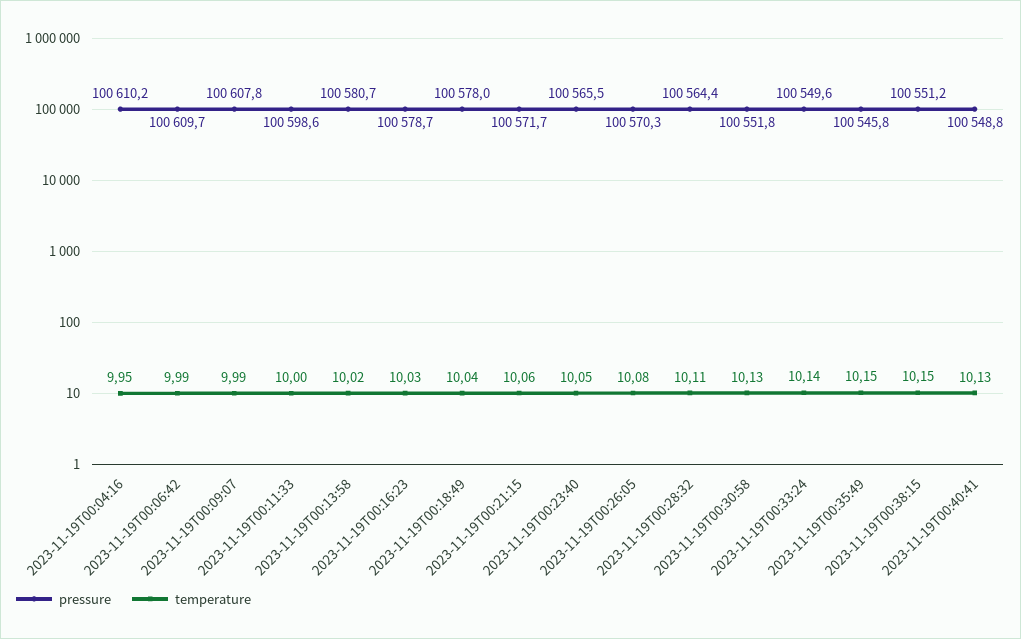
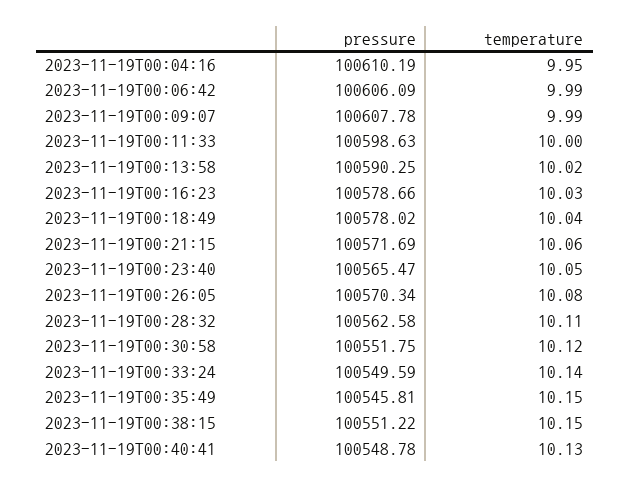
pressure, 2023-11-19T00:06:42: 100609.7 -> 100606.09
pressure, 2023-11-19T00:13:58: 100580.7 -> 100590.25
pressure, 2023-11-19T00:28:32: 100564.4 -> 100562.58
temperature, 2023-11-19T00:30:58: 10.13 -> 10.12

